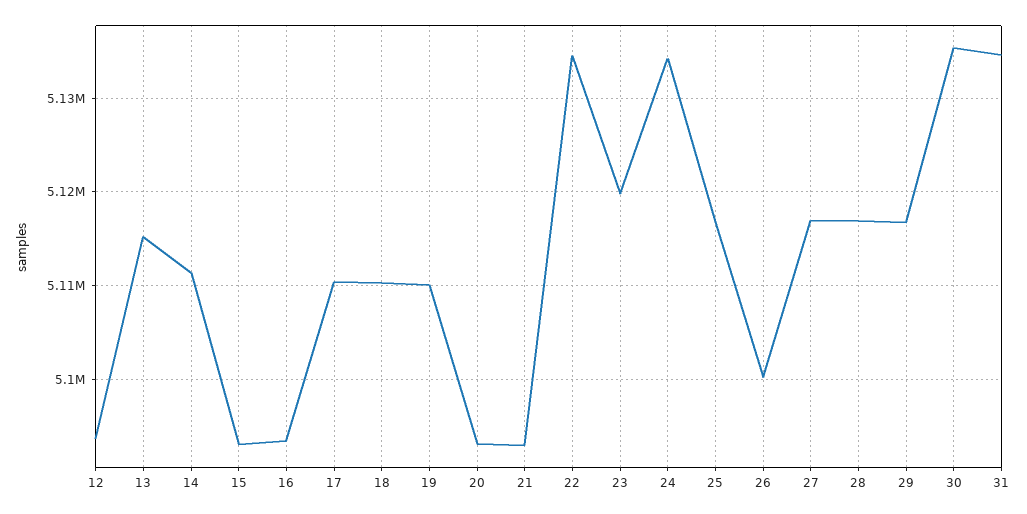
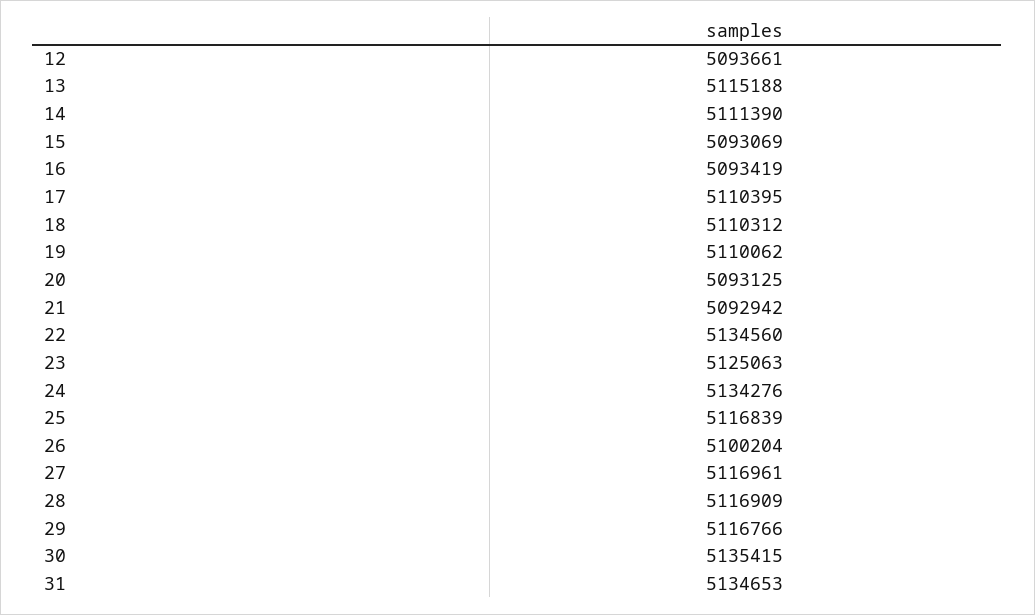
23: 5120000 -> 5125063

